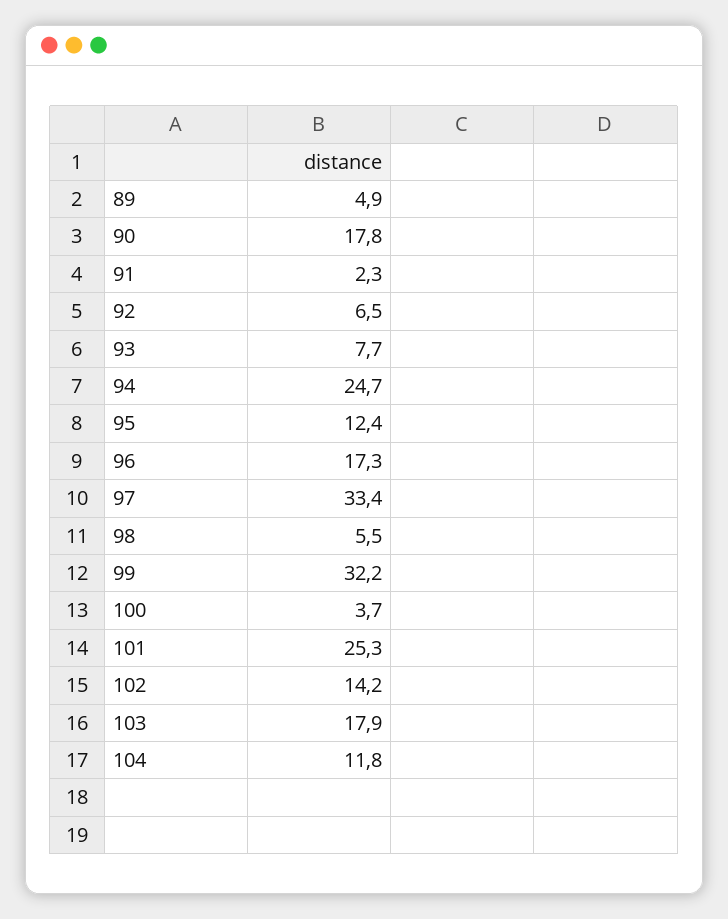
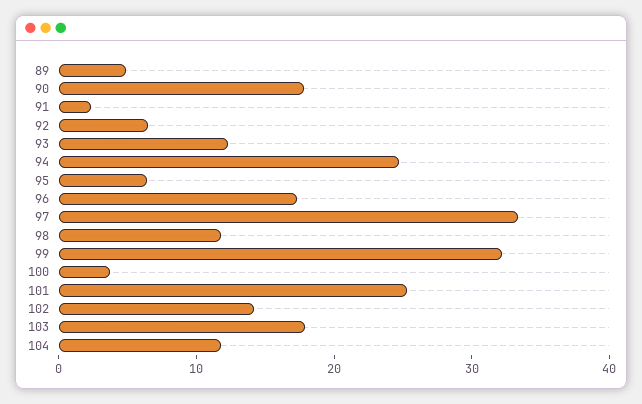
93: 7.7 -> 12
95: 12.4 -> 6
98: 5.5 -> 12

